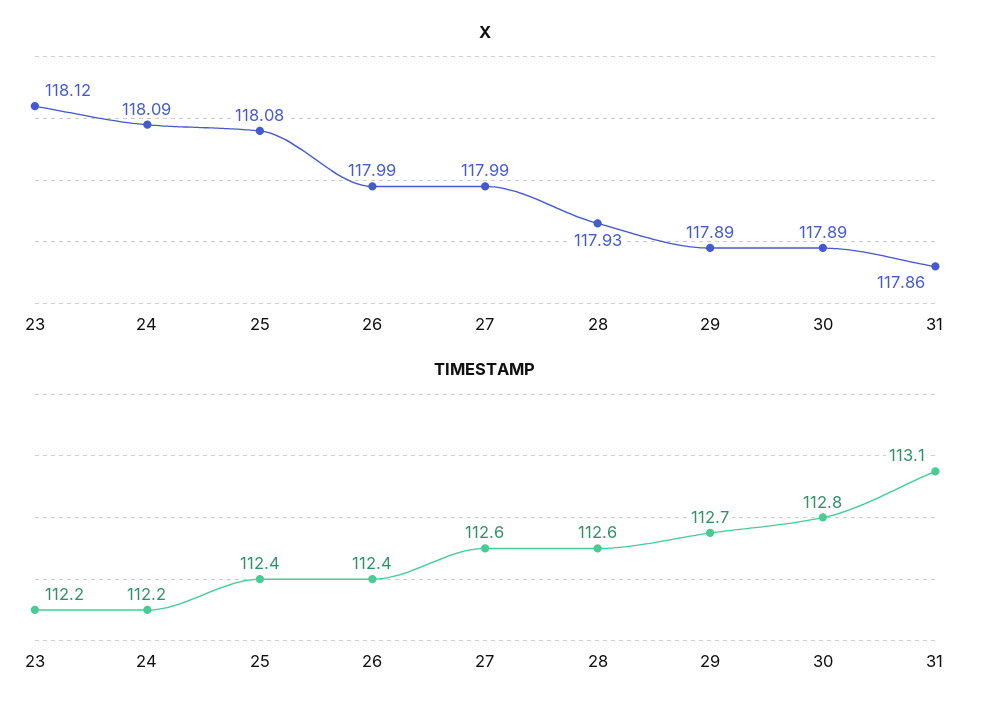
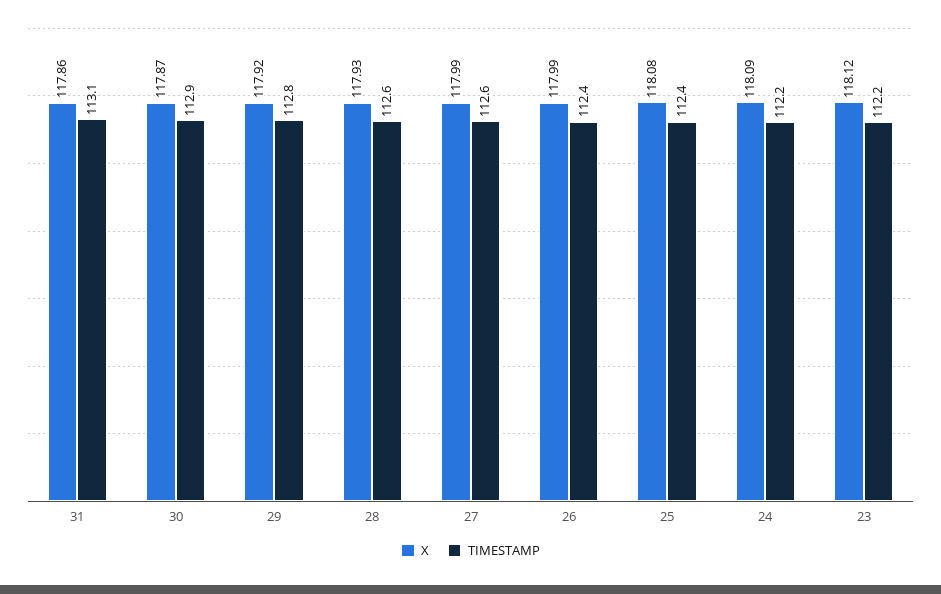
X, 29: 117.89 -> 117.92
X, 30: 117.89 -> 117.87
TIMESTAMP, 29: 112.7 -> 112.8
TIMESTAMP, 30: 112.8 -> 112.9

